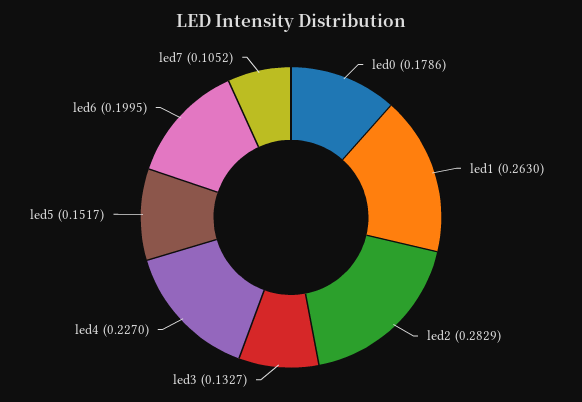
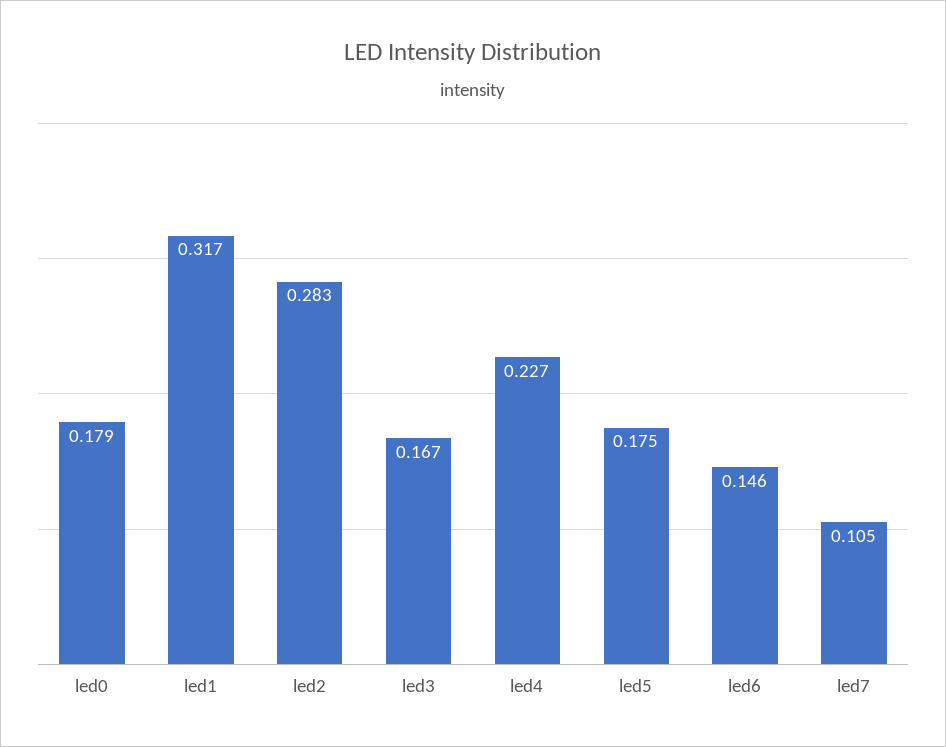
led1: 0.263 -> 0.317
led3: 0.1327 -> 0.167
led5: 0.1517 -> 0.175
led6: 0.1995 -> 0.146

